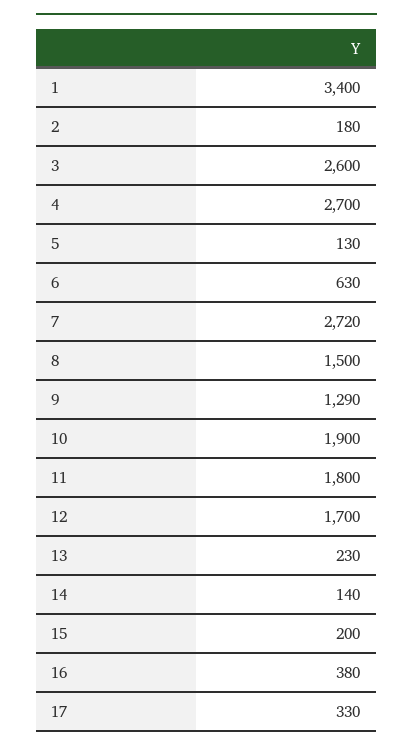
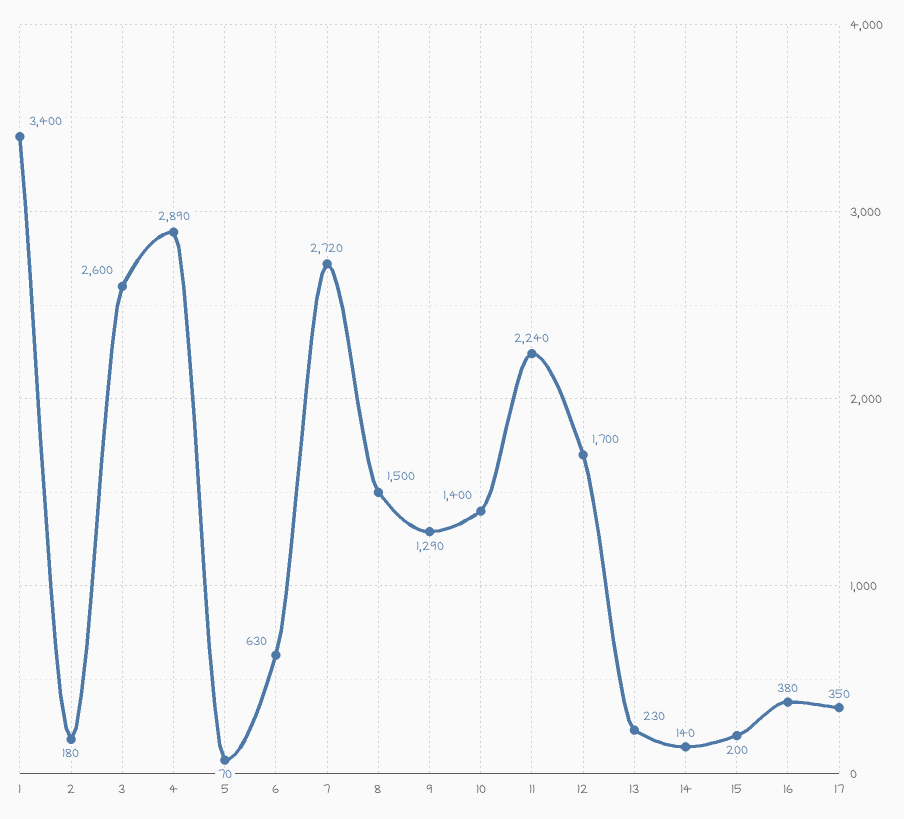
4: 2700 -> 2890
5: 130 -> 70
10: 1900 -> 1400
11: 1800 -> 2240
17: 330 -> 350

